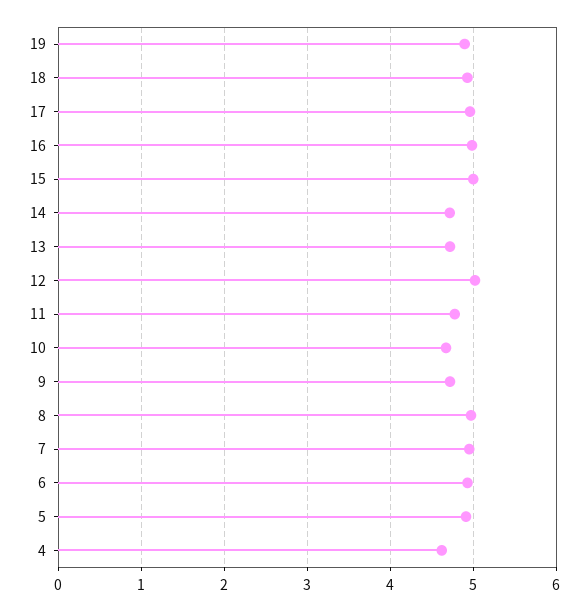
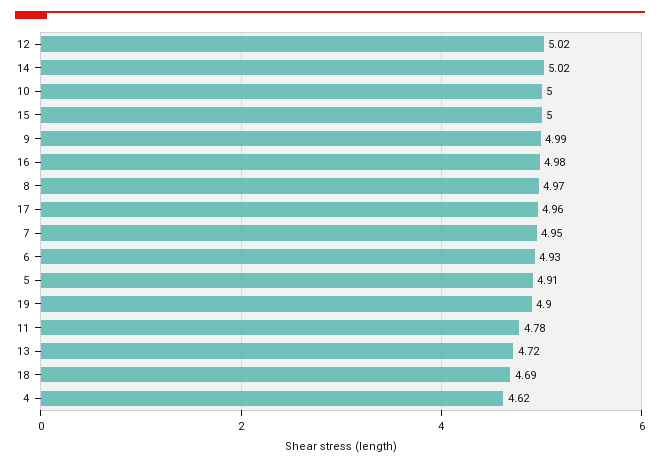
18: 4.9 -> 4.69
14: 4.7 -> 5.02
10: 4.7 -> 5
9: 4.7 -> 4.99

